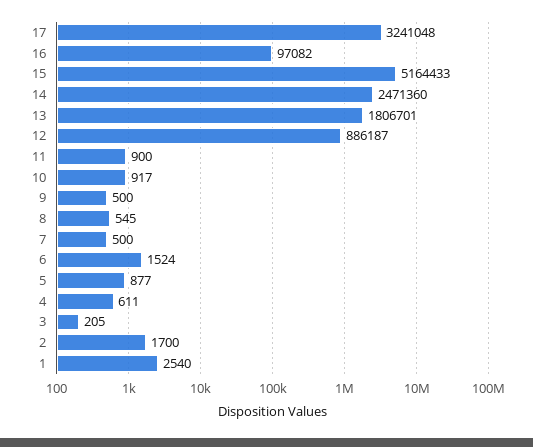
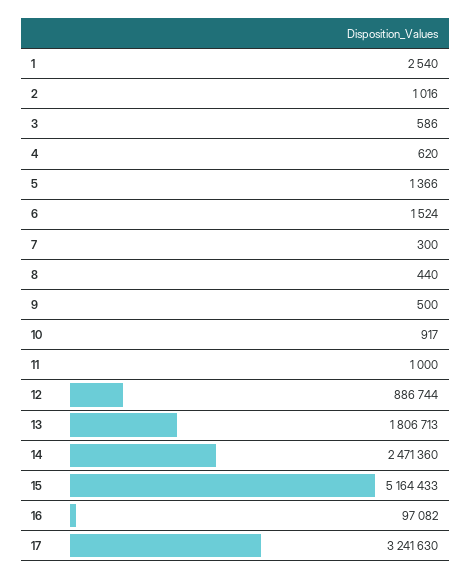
17: 3241048 -> 3241630
13: 1806701 -> 1806713
12: 886187 -> 886744
11: 900 -> 1000
8: 545 -> 440
7: 500 -> 300
5: 877 -> 1366
4: 611 -> 620
3: 205 -> 586
2: 1700 -> 1016

